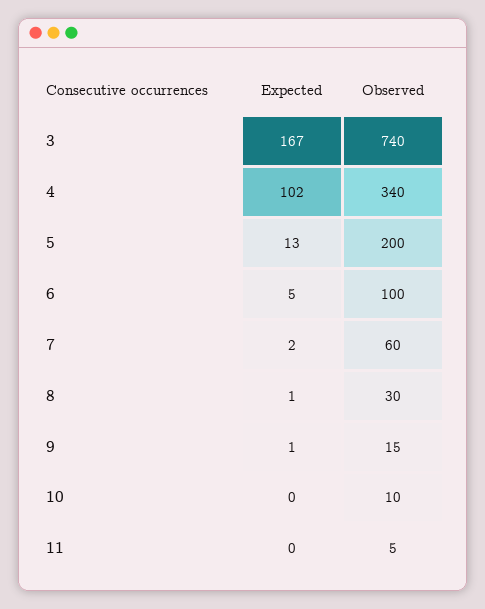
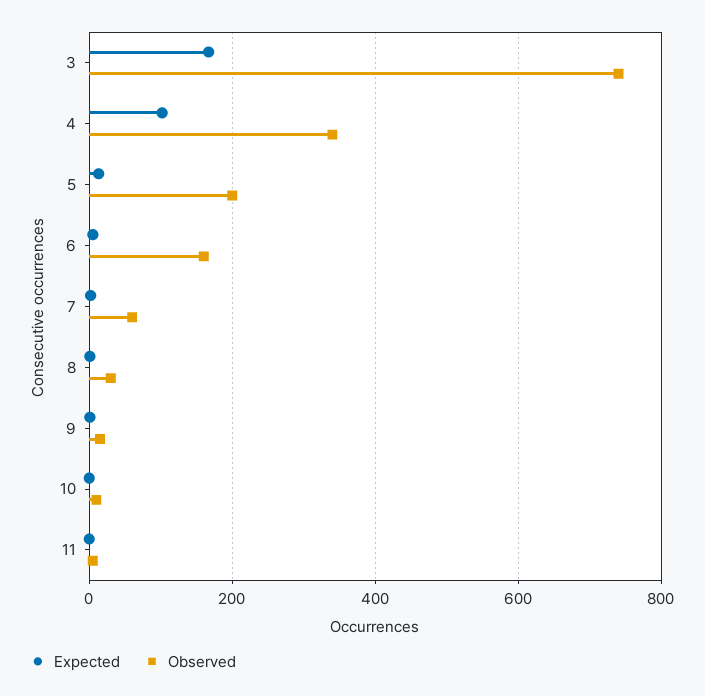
Observed, 6: 100 -> 160

